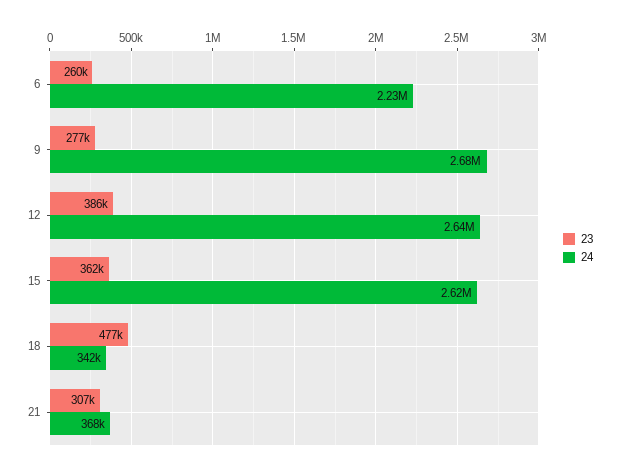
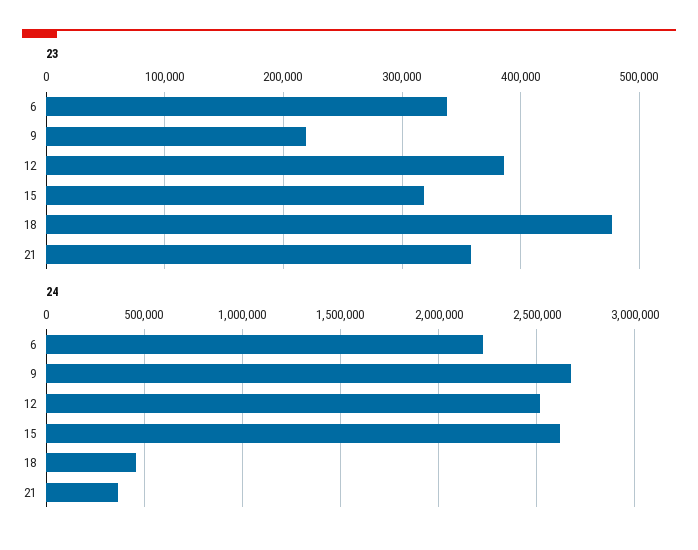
23, 6: 260000 -> 340000
23, 9: 277000 -> 220000
24, 12: 2640000 -> 2500000
23, 15: 362000 -> 320000
24, 18: 342000 -> 450000
23, 21: 307000 -> 360000

